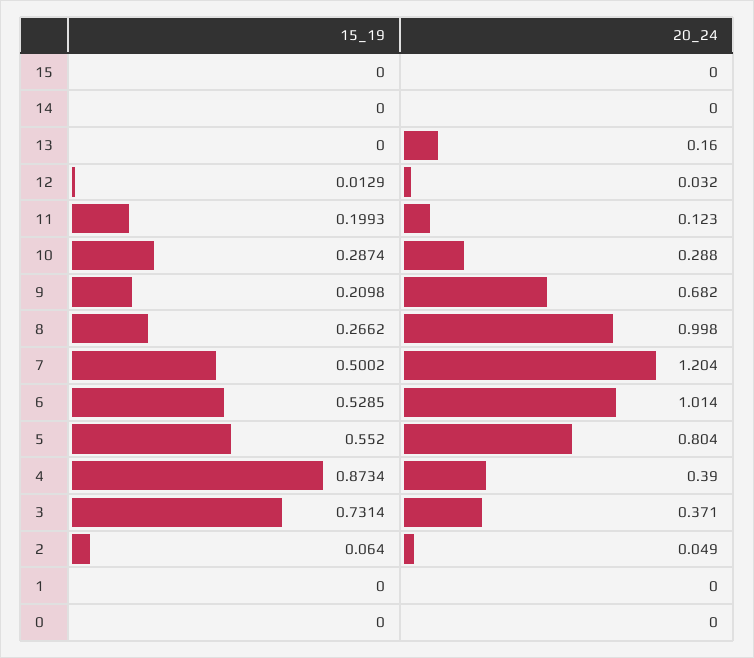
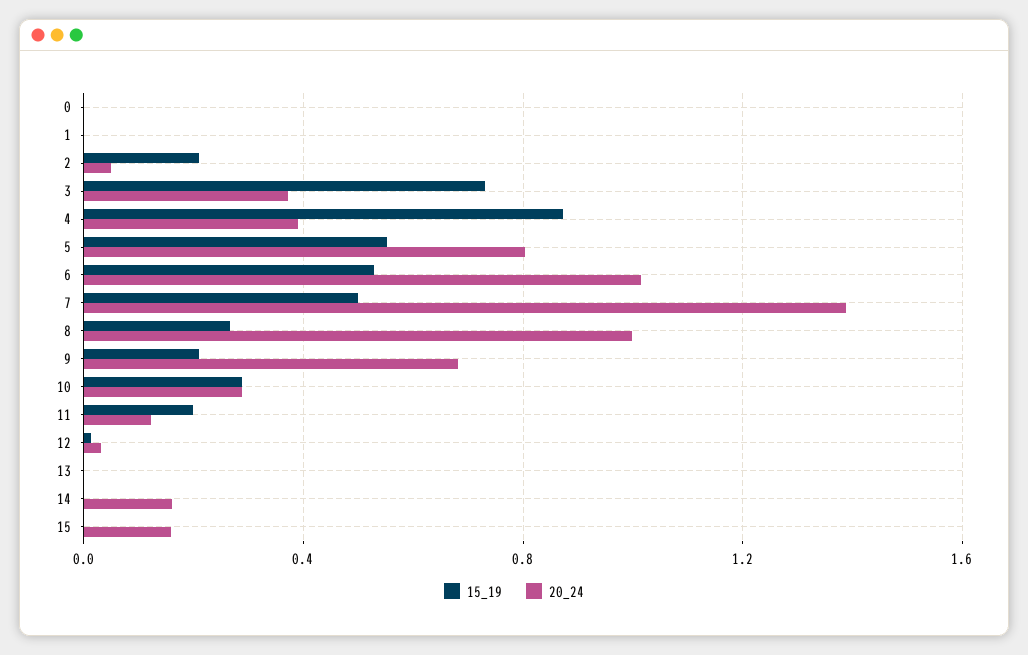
20_24, 15: 0 -> 0.15
20_24, 14: 0 -> 0.15
20_24, 13: 0.16 -> 0
20_24, 7: 1.204 -> 1.4
15_19, 2: 0.064 -> 0.2

